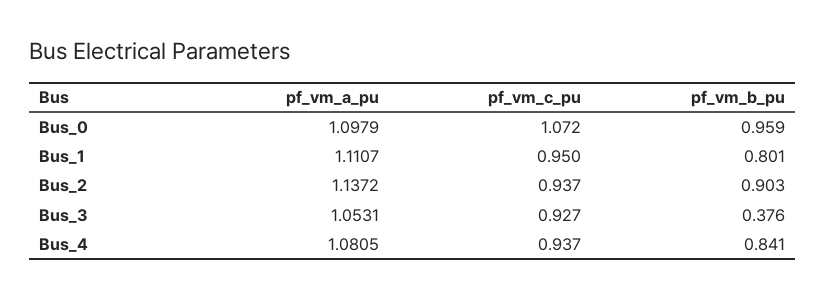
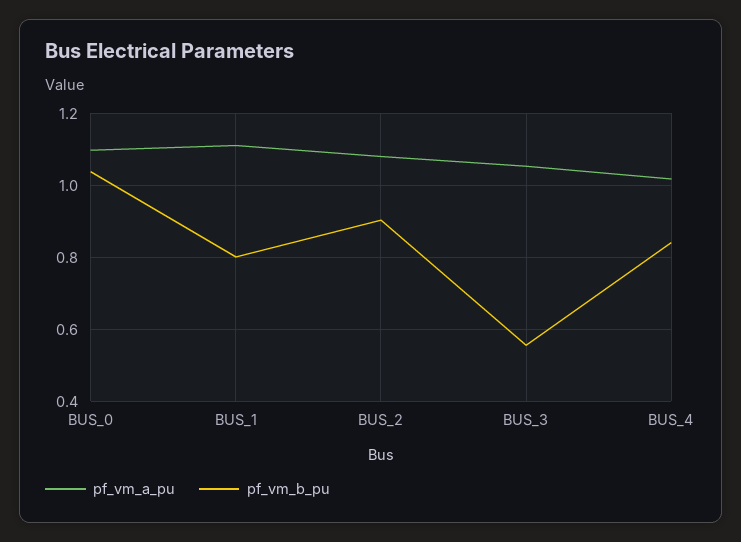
pf_vm_c_pu, Bus_0: 1.072 -> none
pf_vm_b_pu, Bus_0: 0.959 -> 1.04
pf_vm_c_pu, Bus_1: 0.95 -> none
pf_vm_a_pu, Bus_2: 1.1372 -> 1.08
pf_vm_c_pu, Bus_2: 0.937 -> none
pf_vm_c_pu, Bus_3: 0.927 -> none
pf_vm_b_pu, Bus_3: 0.376 -> 0.56
pf_vm_a_pu, Bus_4: 1.0805 -> 1.02
pf_vm_c_pu, Bus_4: 0.937 -> none

